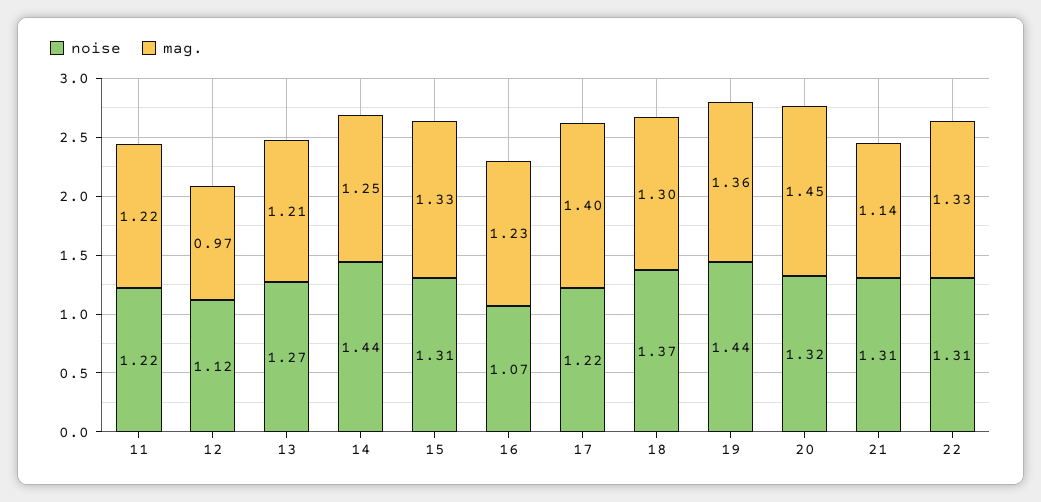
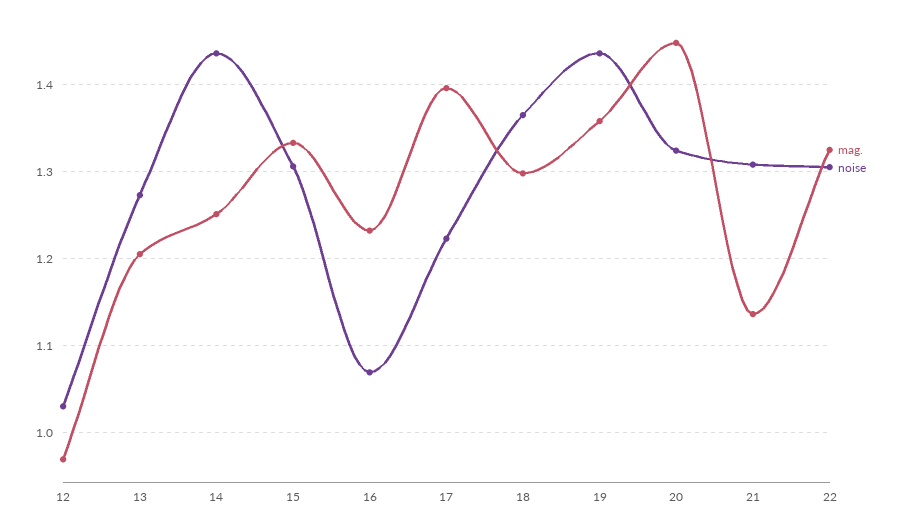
noise, 11: 1.22 -> none
mag., 11: 1.22 -> none
noise, 12: 1.12 -> 1.03

